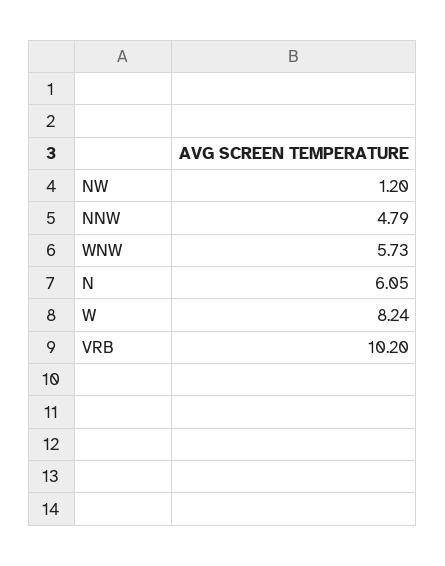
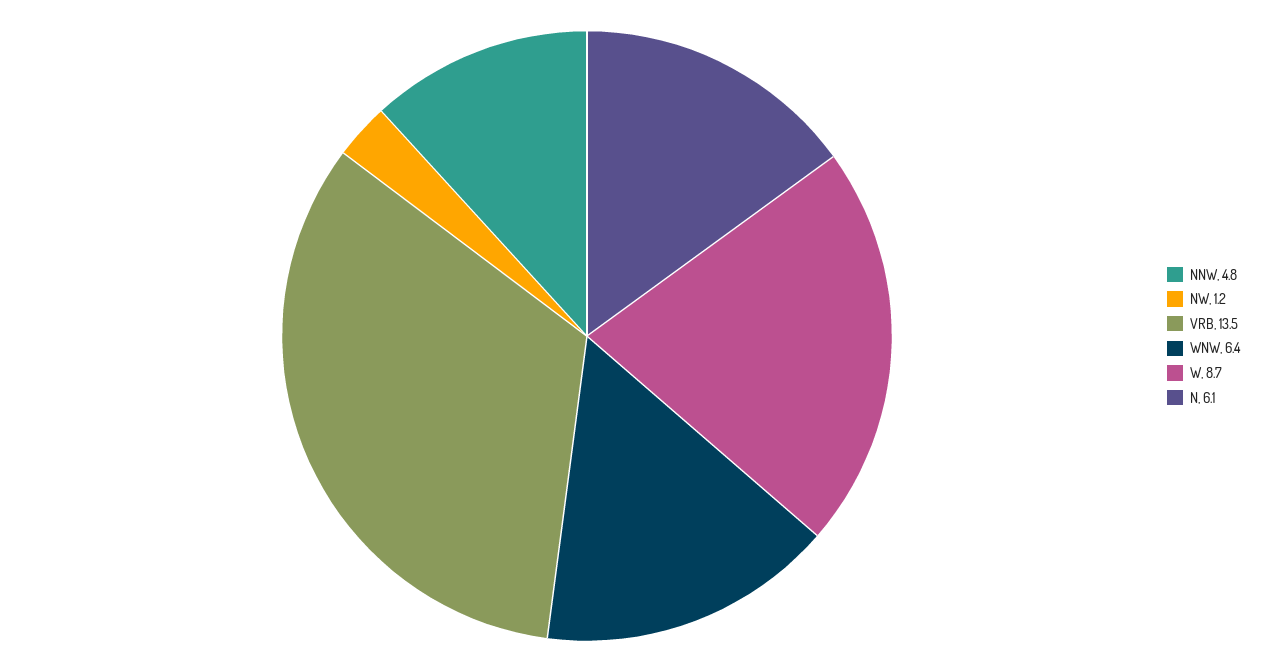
WNW: 5.73 -> 6.4
W: 8.24 -> 8.7
VRB: 10.2 -> 13.5

